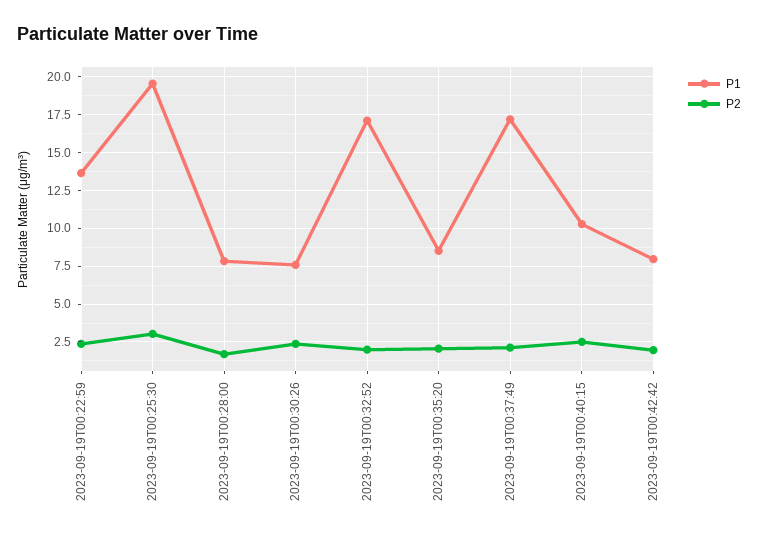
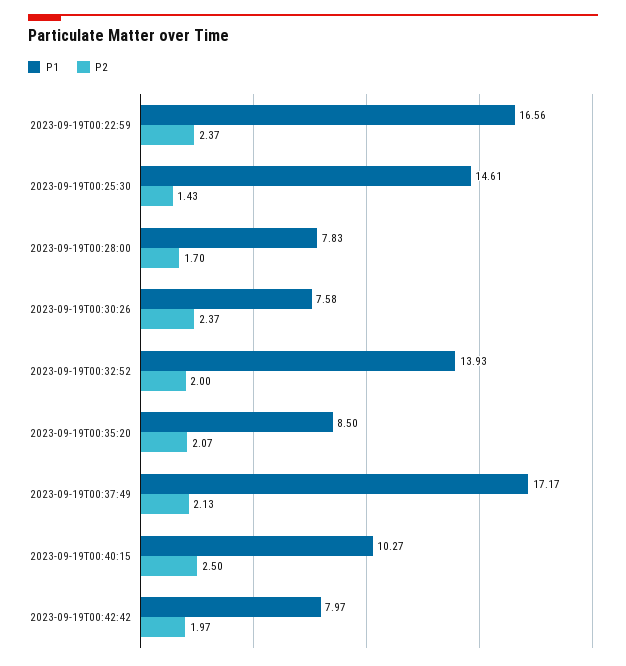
P1, 2023-09-19T00:22:59: 13.5 -> 16.56
P1, 2023-09-19T00:25:30: 19.5 -> 14.61
P2, 2023-09-19T00:25:30: 3 -> 1.43
P1, 2023-09-19T00:32:52: 17 -> 13.93

